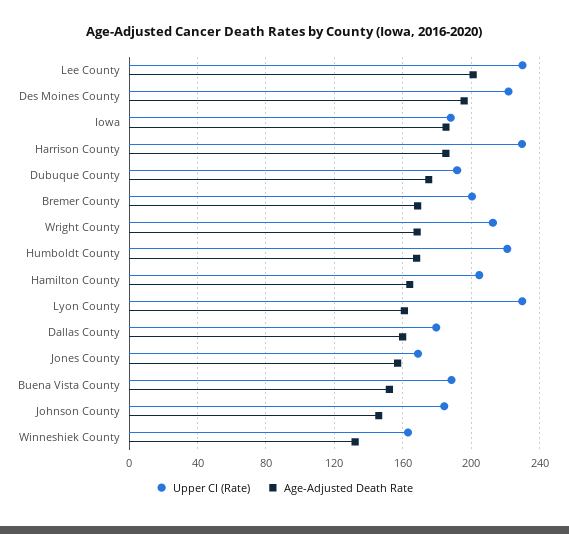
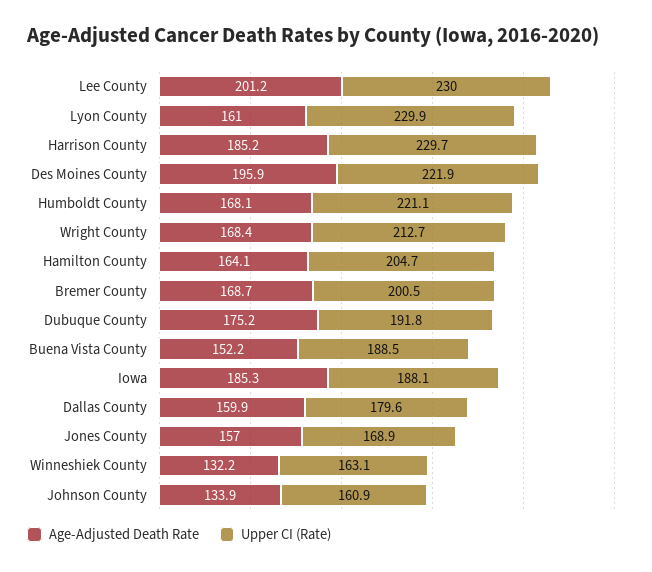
Upper CI (Rate), Johnson County: 185 -> 160.9
Age-Adjusted Death Rate, Johnson County: 145 -> 133.9

